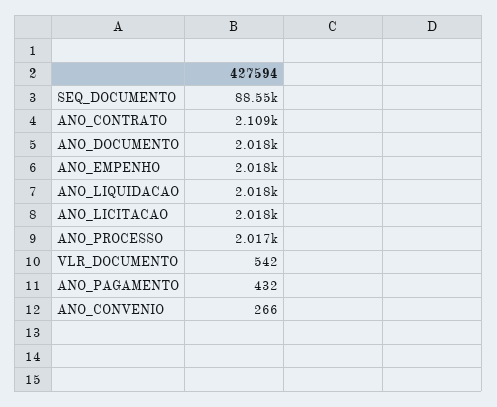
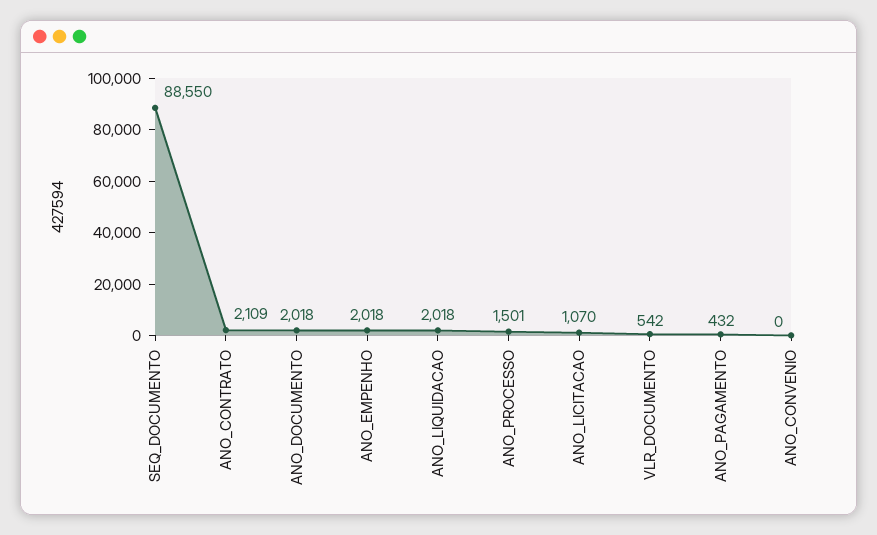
ANO_LICITACAO: 2018 -> 1070
ANO_PROCESSO: 2017 -> 1501
ANO_CONVENIO: 266 -> 0

